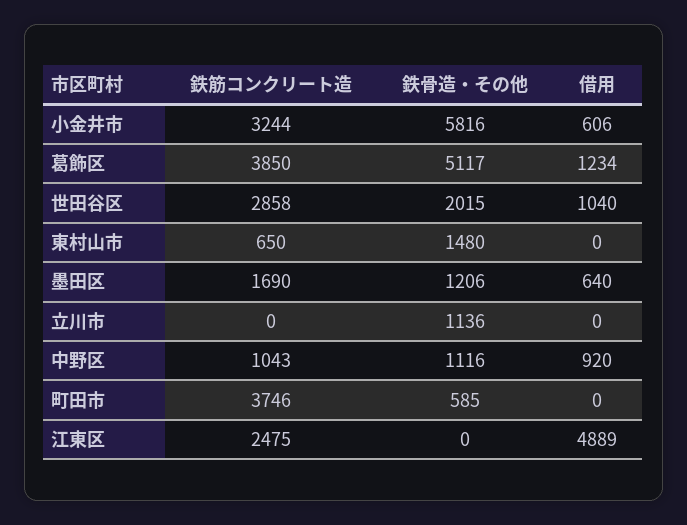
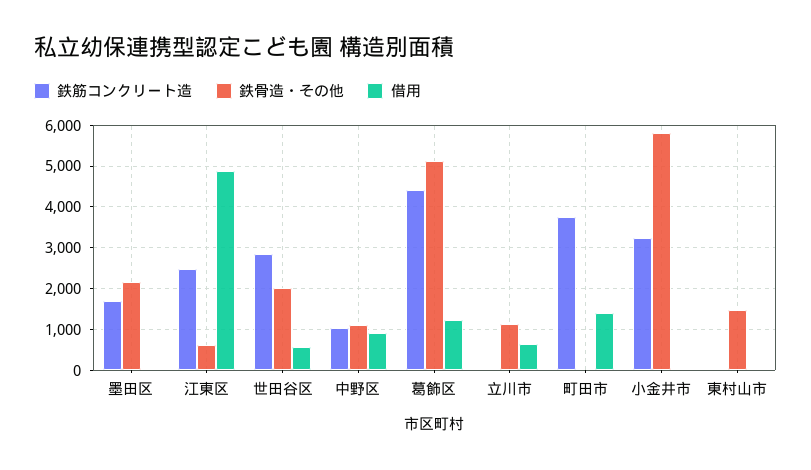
借用, 小金井市: 606 -> 0
鉄筋コンクリート造, 葛飾区: 3850 -> 4400
借用, 世田谷区: 1040 -> 600
鉄筋コンクリート造, 東村山市: 650 -> 0
鉄骨造・その他, 墨田区: 1206 -> 2200
借用, 墨田区: 640 -> 0
借用, 立川市: 0 -> 600
鉄骨造・その他, 町田市: 585 -> 0
借用, 町田市: 0 -> 1400
鉄骨造・その他, 江東区: 0 -> 600

